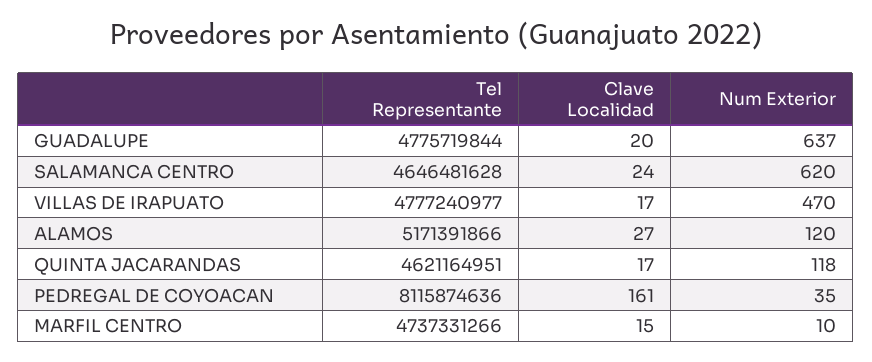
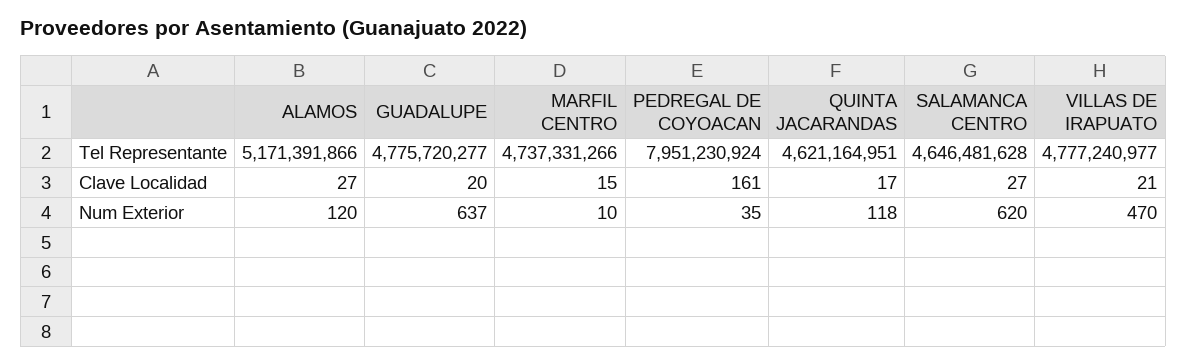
Tel Representante, GUADALUPE: 4775719844 -> 4775720277
Clave Localidad, SALAMANCA CENTRO: 24 -> 27
Clave Localidad, VILLAS DE IRAPUATO: 17 -> 21
Tel Representante, PEDREGAL DE COYOACAN: 8115874636 -> 7951230924

